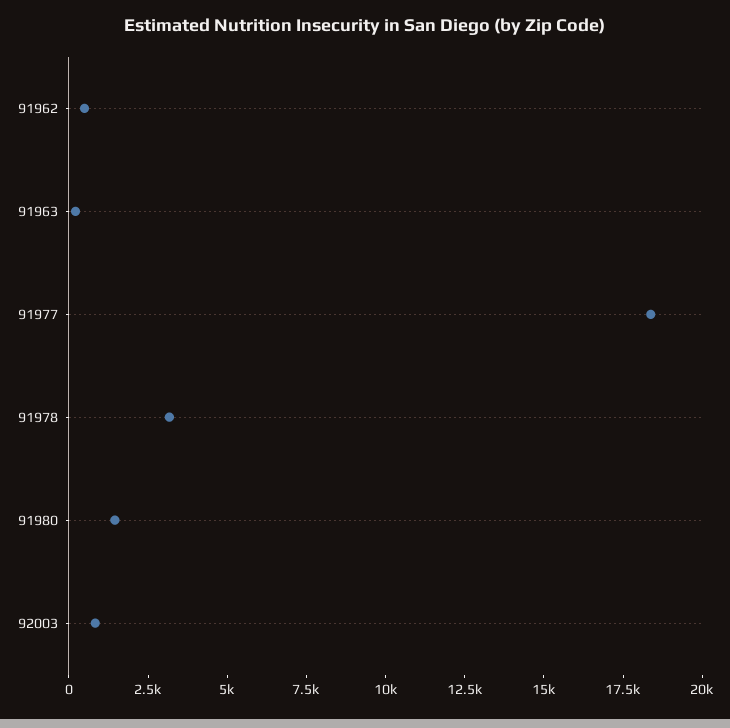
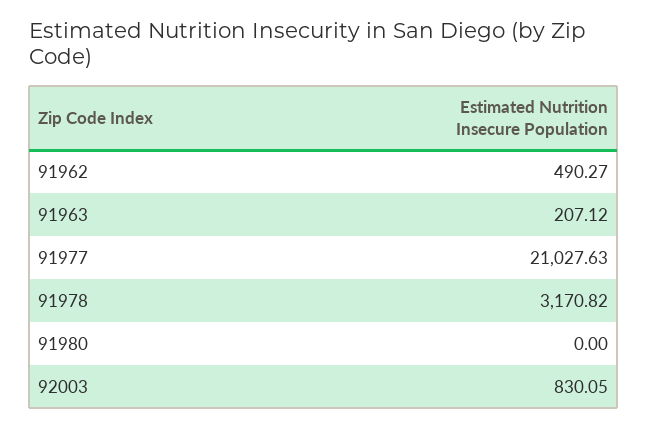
91977: 18500 -> 21027.63
91980: 1500 -> 0

